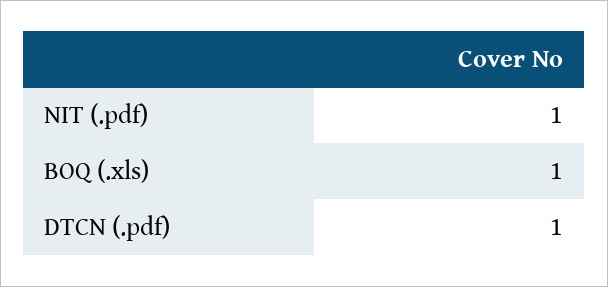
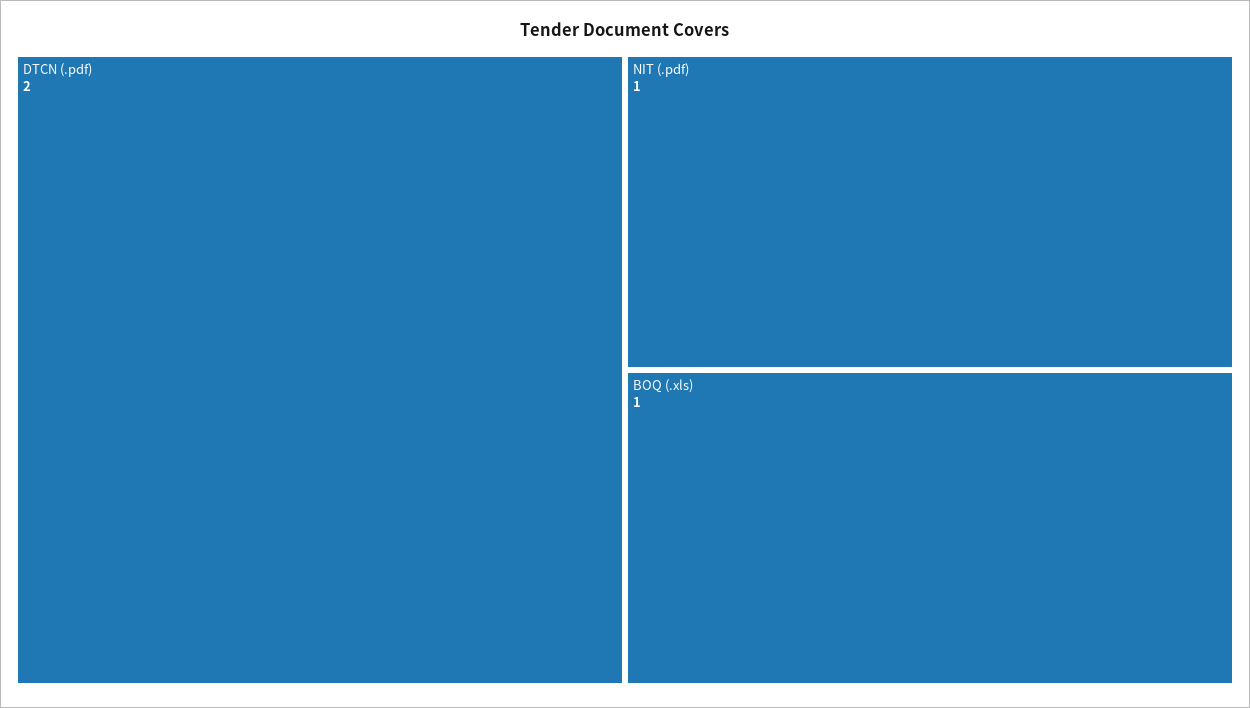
DTCN (.pdf): 1 -> 2

